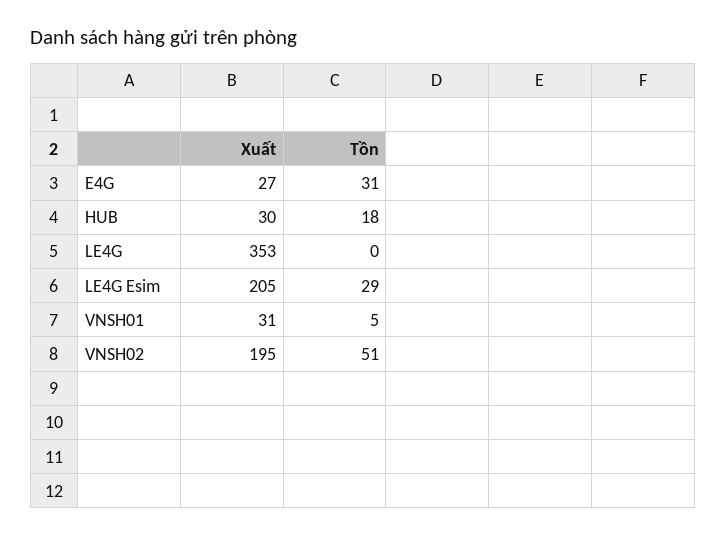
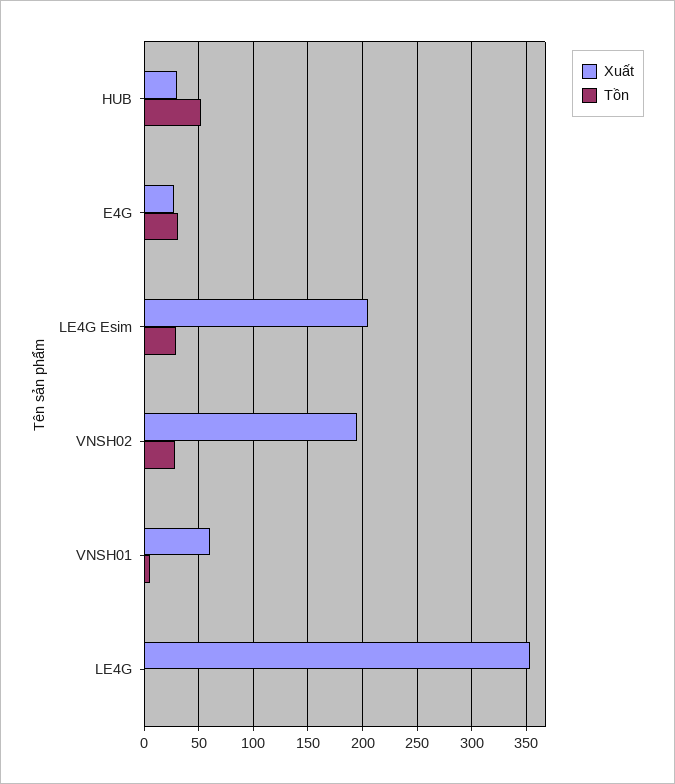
Tồn, HUB: 18 -> 50
Xuất, VNSH01: 31 -> 60
Tồn, VNSH02: 51 -> 30

